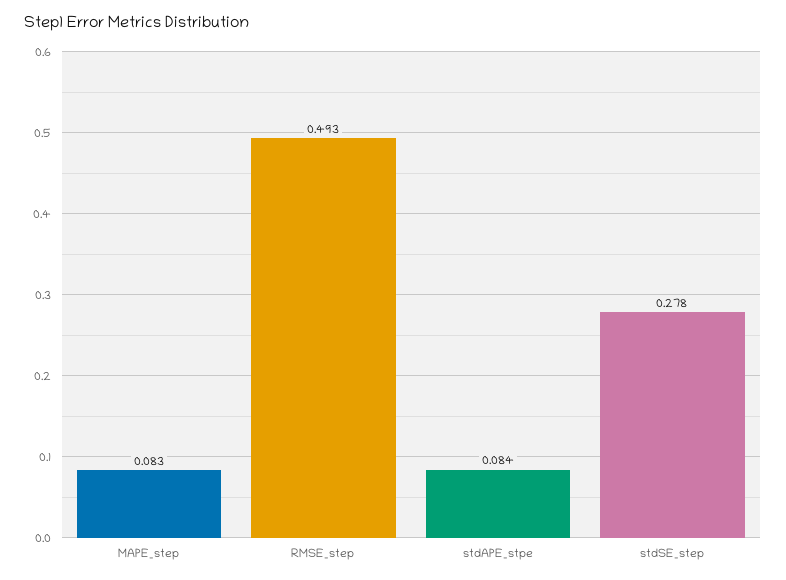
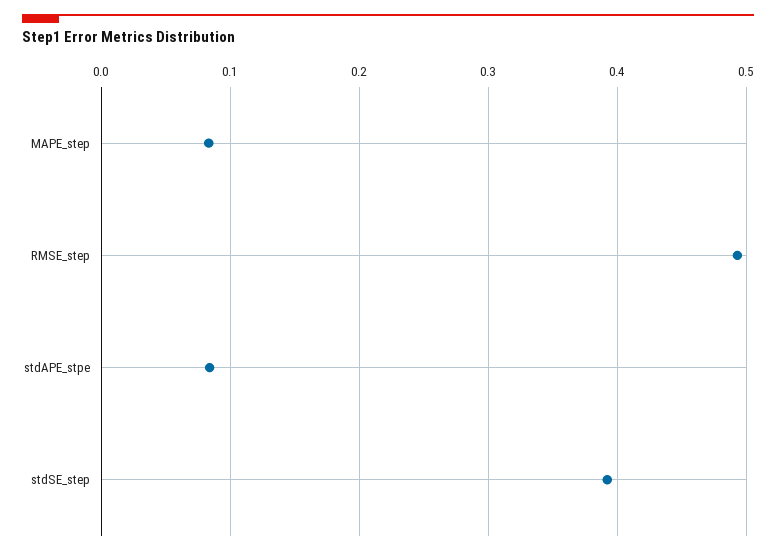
stdSE_step: 0.278 -> 0.39

